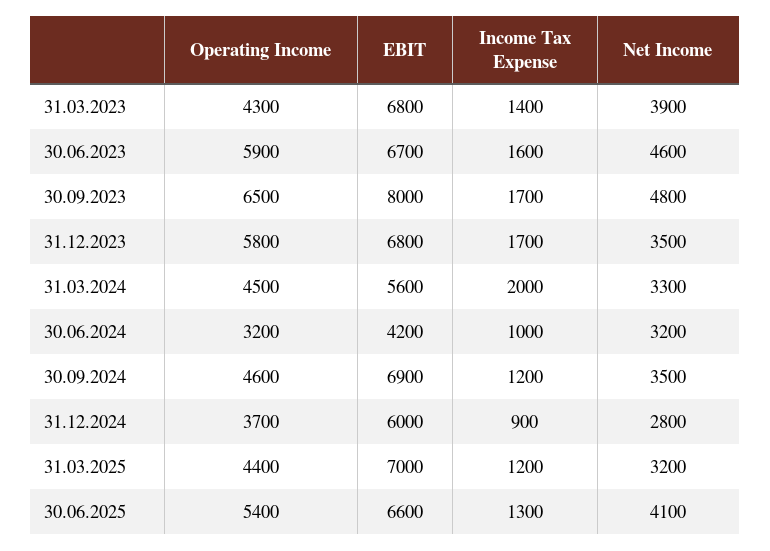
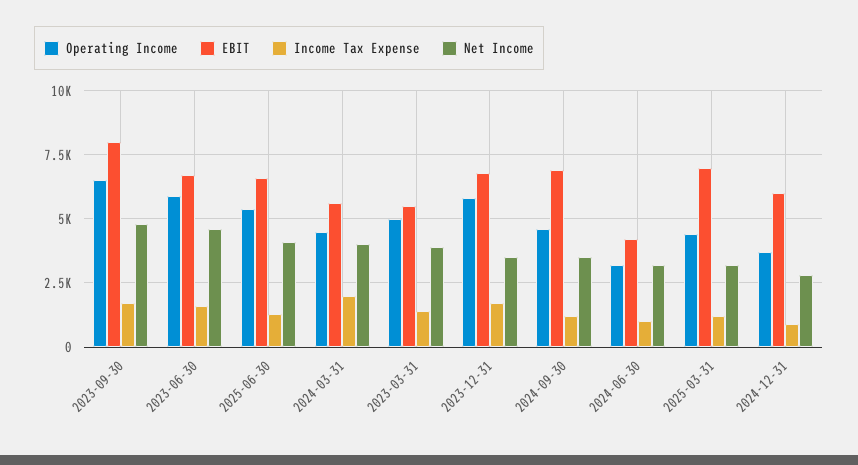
Operating Income, 31.03.2023: 4300 -> 5000
EBIT, 31.03.2023: 6800 -> 5500
Net Income, 31.03.2024: 3300 -> 4000

